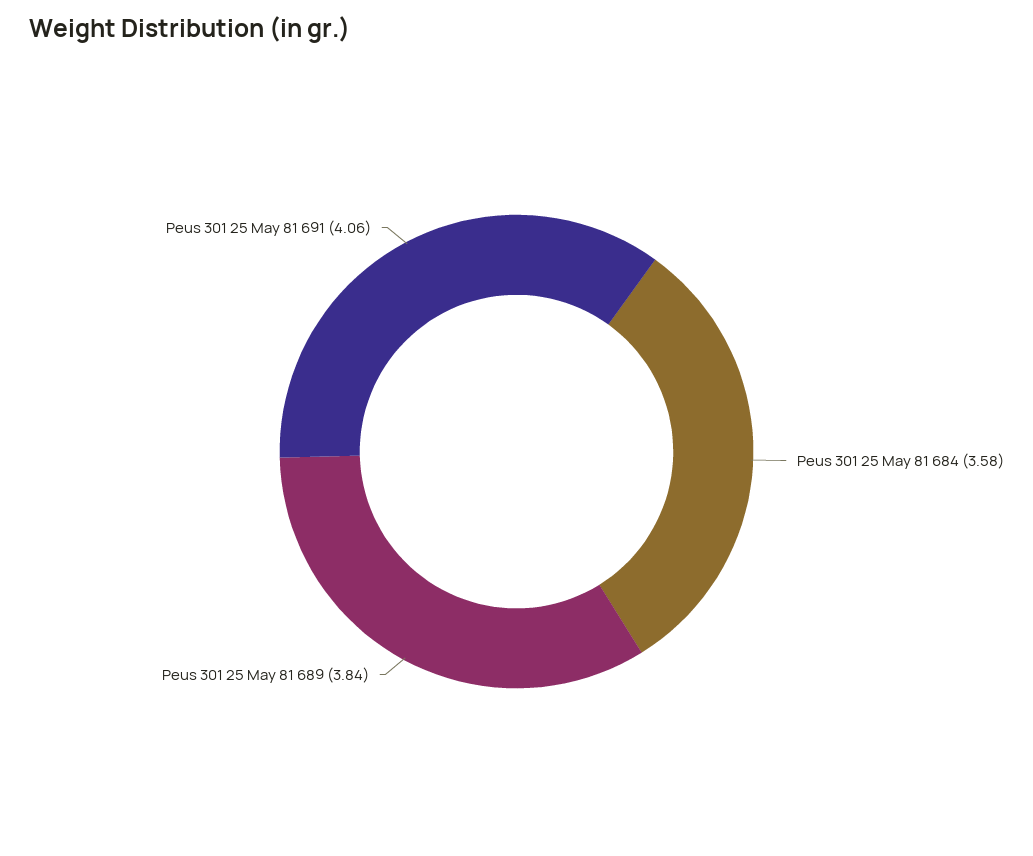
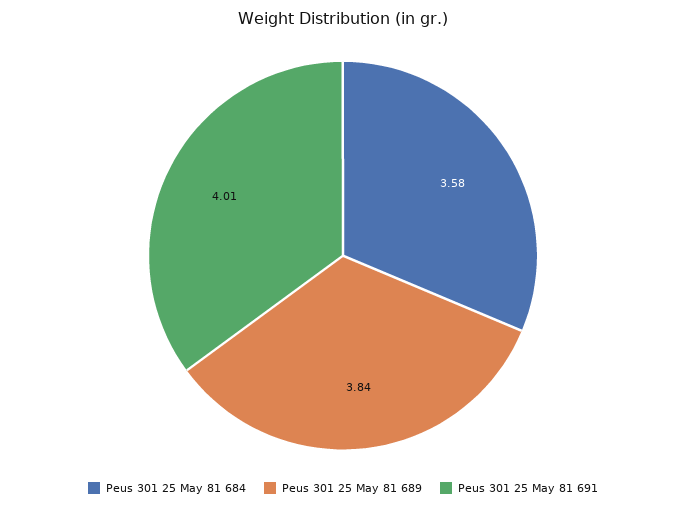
Peus 301 25 May 81 691: 4.06 -> 4.01

